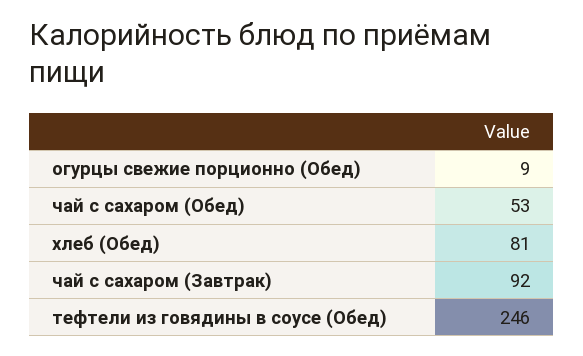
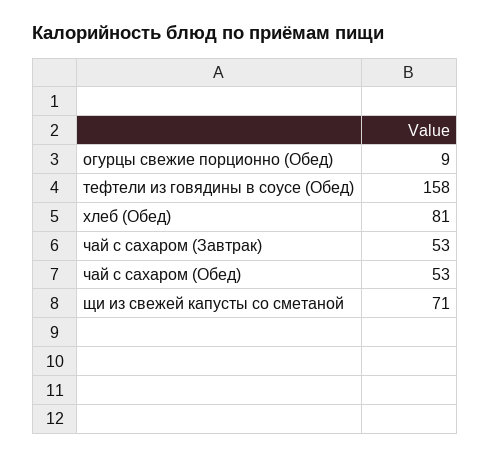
чай с сахаром (Завтрак): 92 -> 53
тефтели из говядины в соусе (Обед): 246 -> 158
щи из свежей капусты со сметаной: none -> 71

